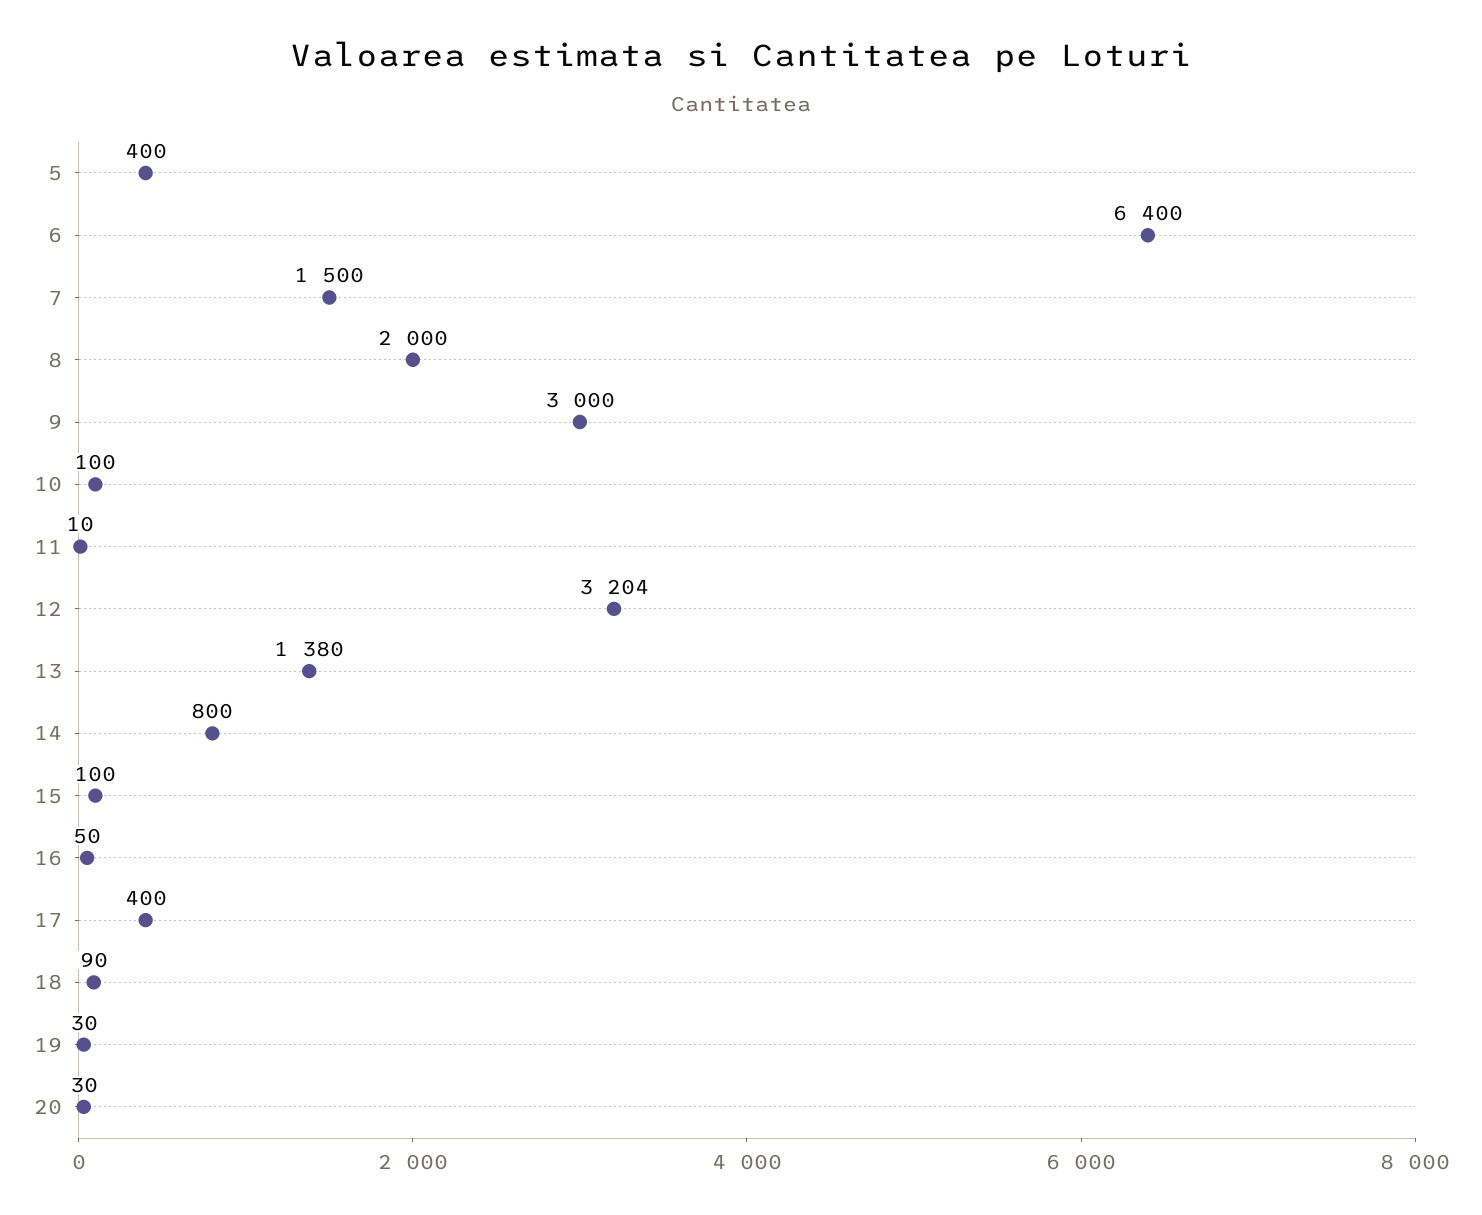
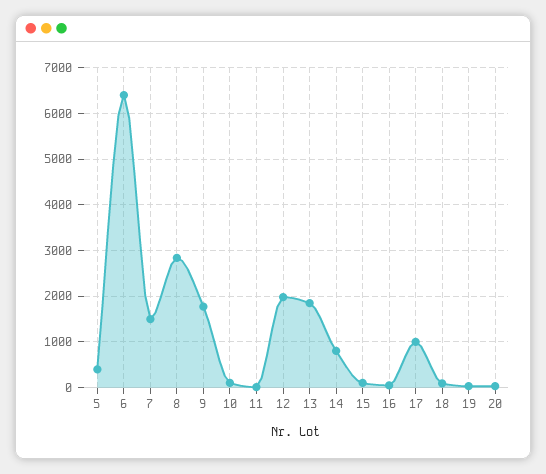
8: 2000 -> 2800
9: 3000 -> 1800
12: 3204 -> 2000
13: 1380 -> 1800
17: 400 -> 1000

